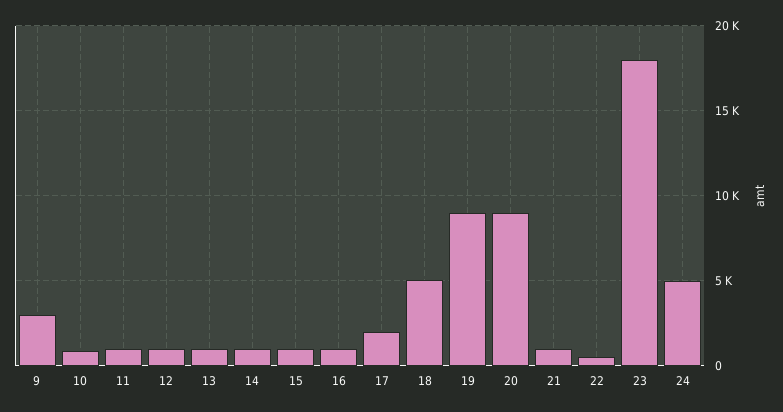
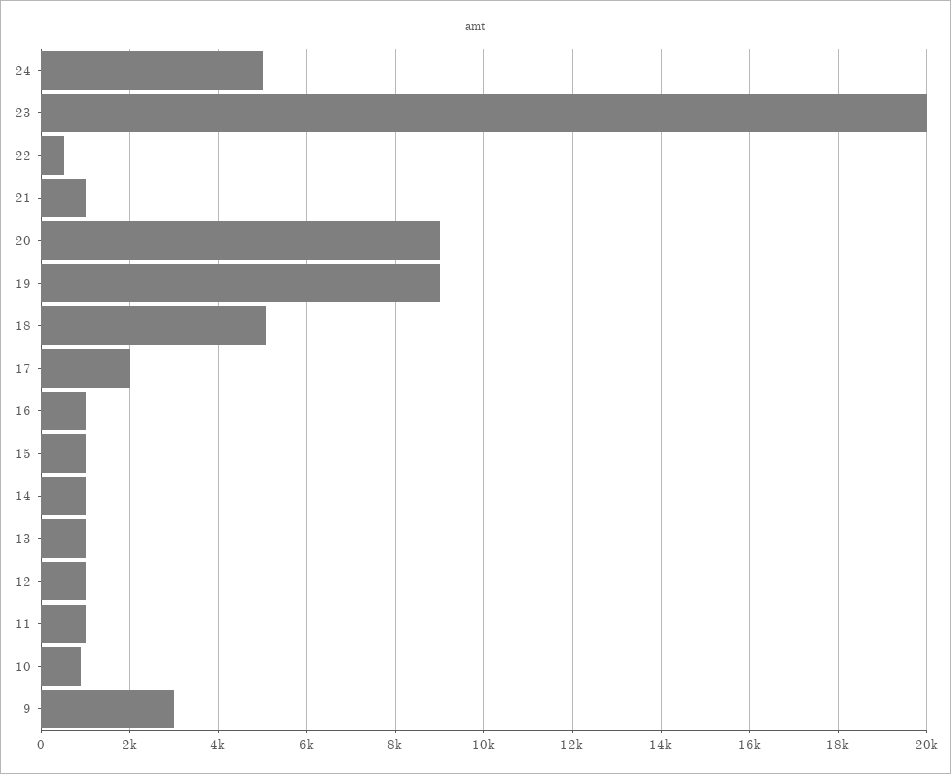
23: 18000 -> 20000

